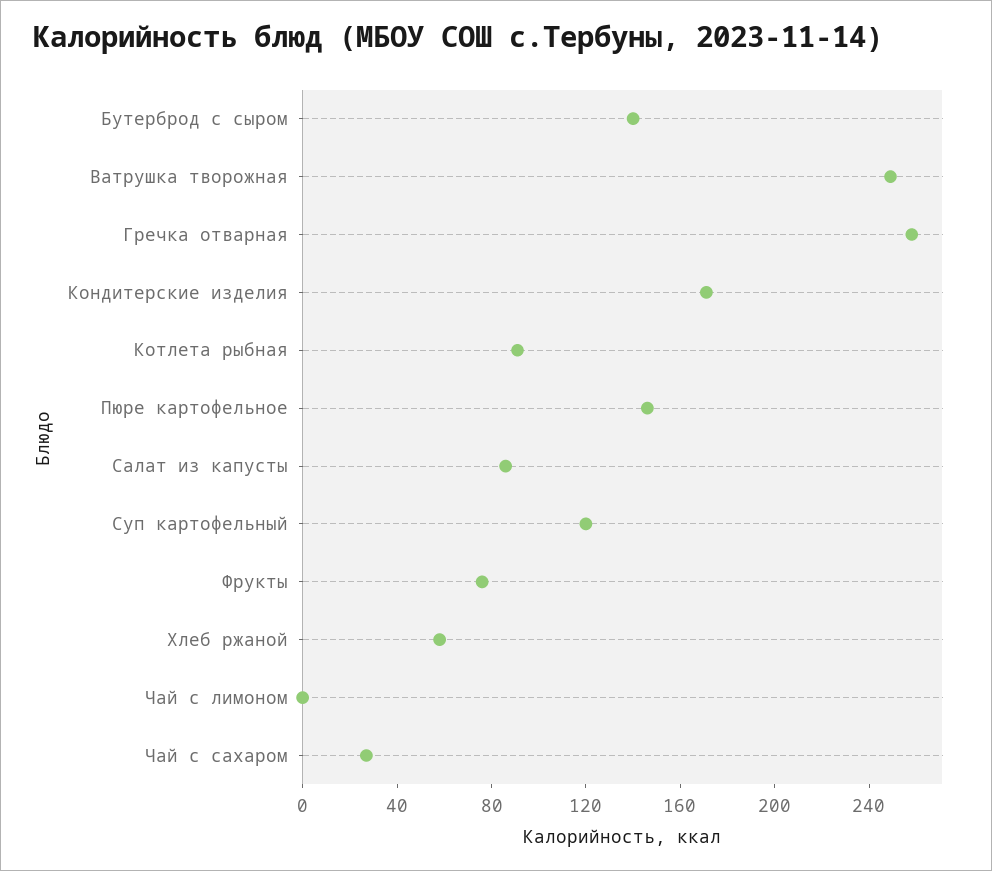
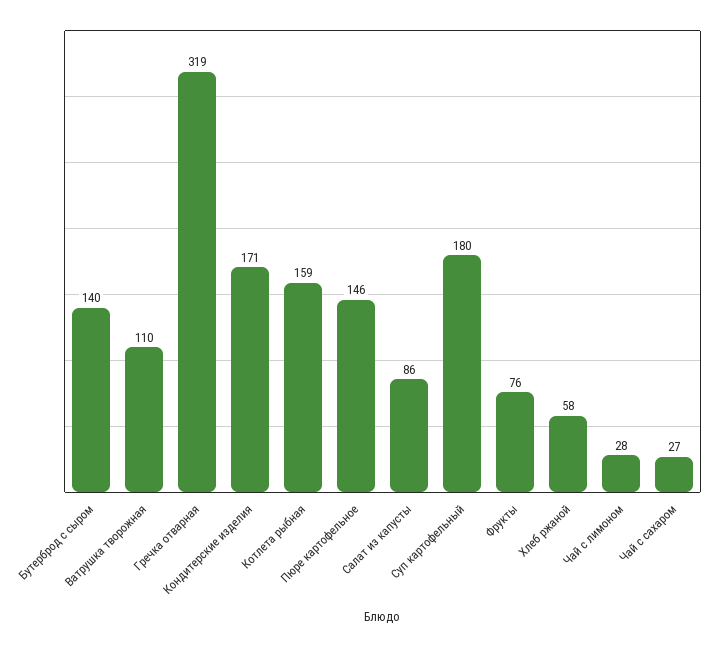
Ватрушка творожная: 250 -> 110
Гречка отварная: 260 -> 319
Котлета рыбная: 90 -> 159
Суп картофельный: 120 -> 180
Чай с лимоном: 0 -> 28

